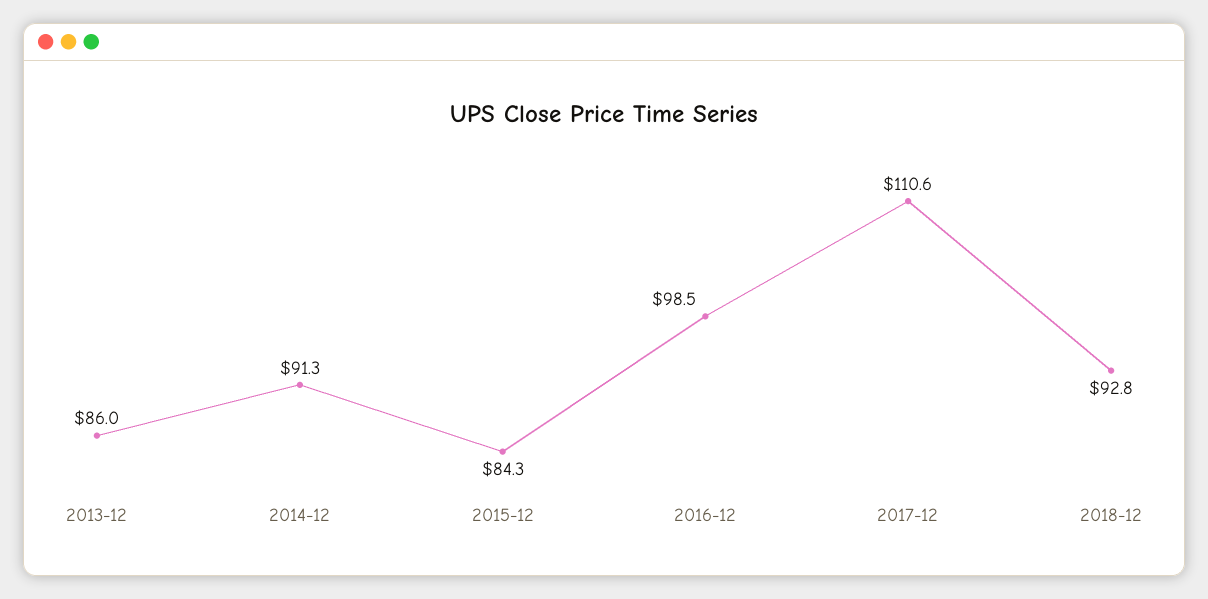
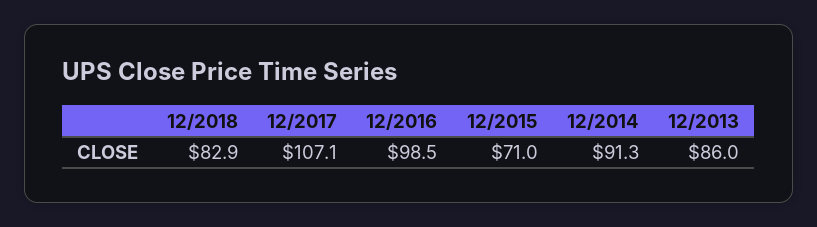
2015-12: 84.3 -> 71
2017-12: 110.6 -> 107.1
2018-12: 92.8 -> 82.9

